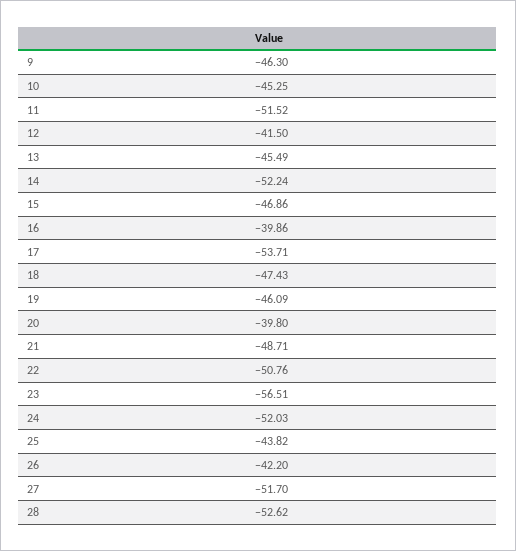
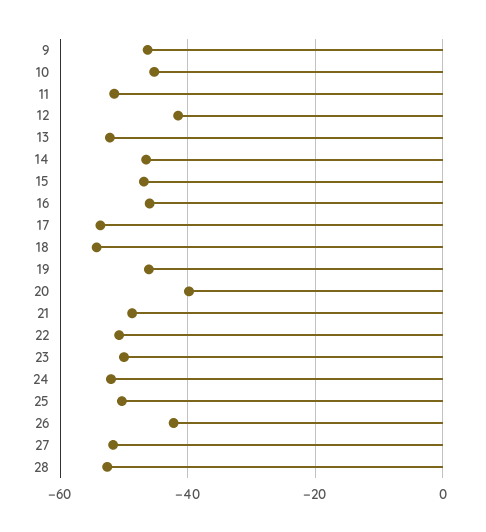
13: -45.49 -> -52
14: -52.24 -> -46
16: -39.86 -> -46
18: -47.43 -> -54
23: -56.51 -> -50
25: -43.82 -> -50

